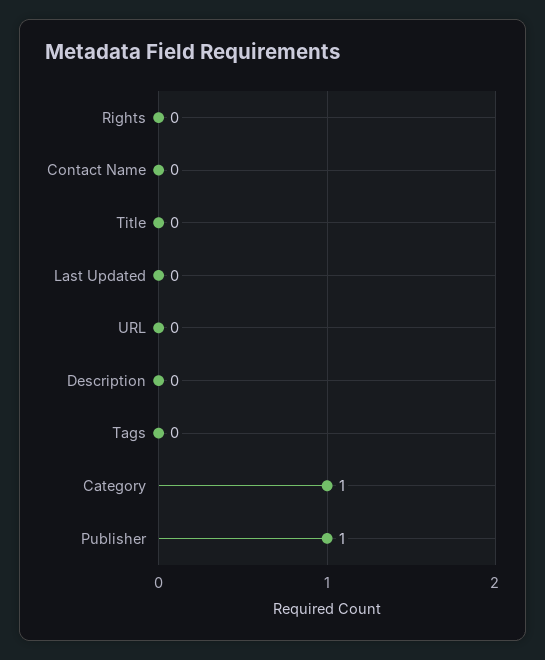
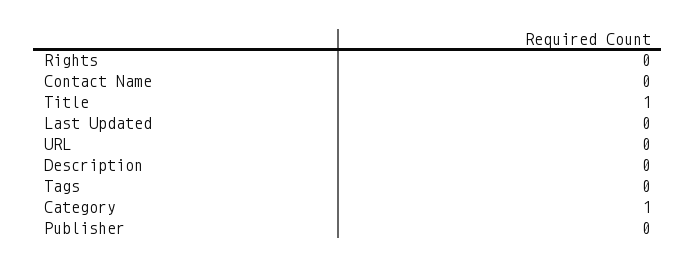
Title: 0 -> 1
Publisher: 1 -> 0

